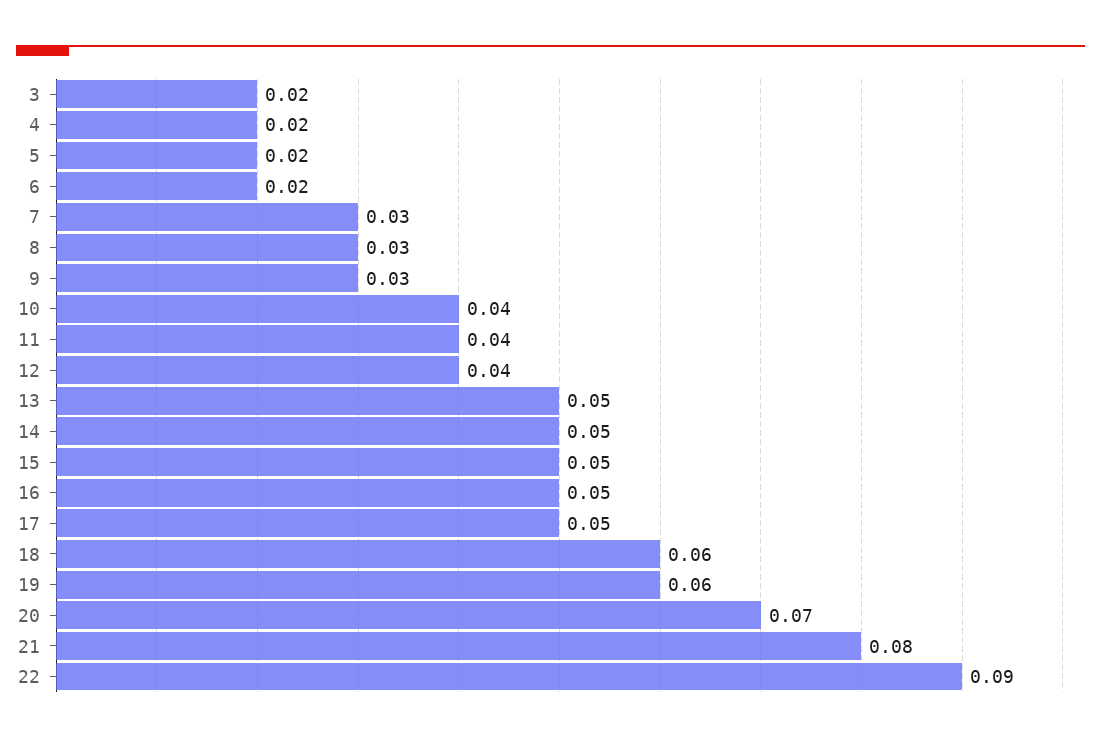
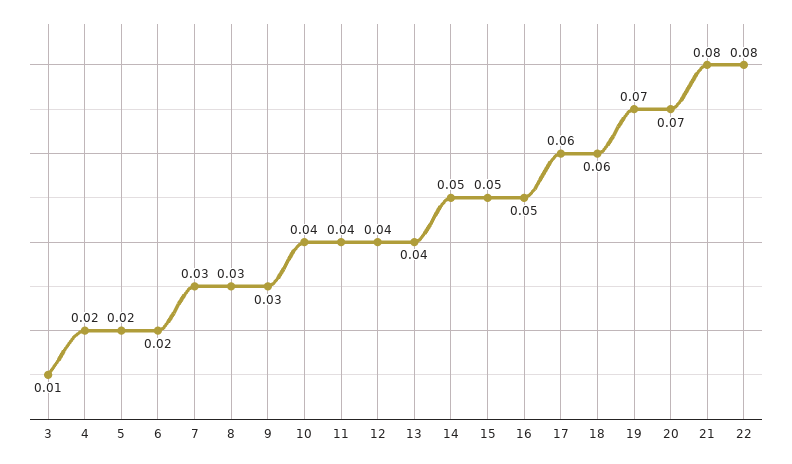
3: 0.02 -> 0.01
13: 0.05 -> 0.04
17: 0.05 -> 0.06
19: 0.06 -> 0.07
22: 0.09 -> 0.08

